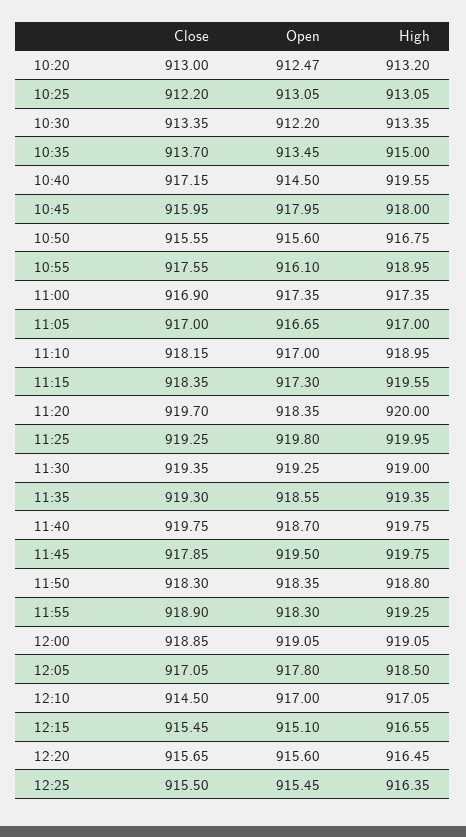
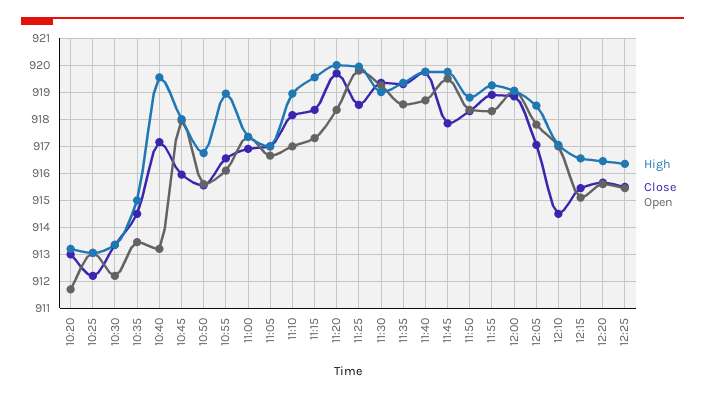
Open, 10:20: 912.47 -> 911.75
Close, 10:35: 913.7 -> 914.5
Open, 10:40: 914.5 -> 913.25
Close, 10:55: 917.55 -> 916.5
Close, 11:25: 919.25 -> 918.5

